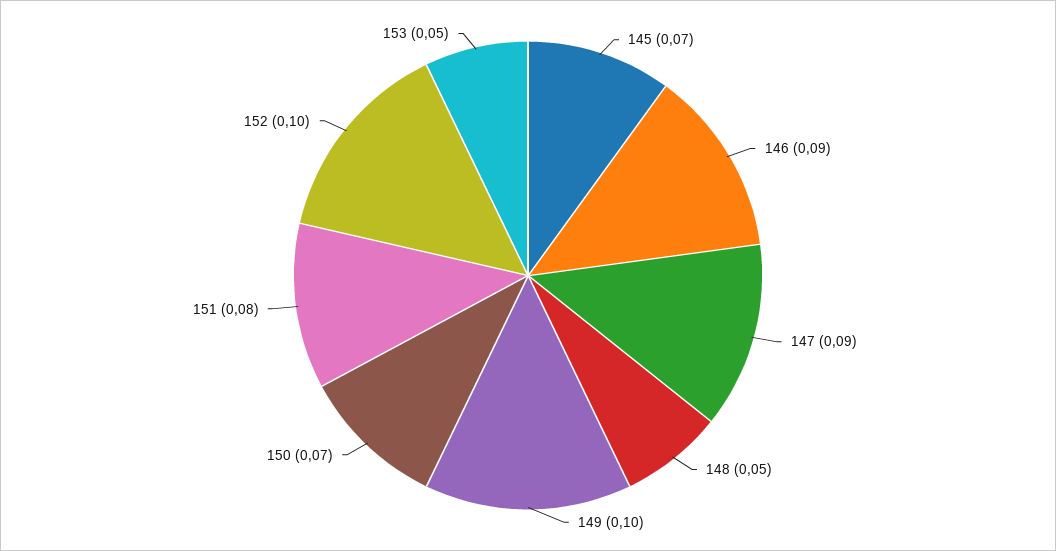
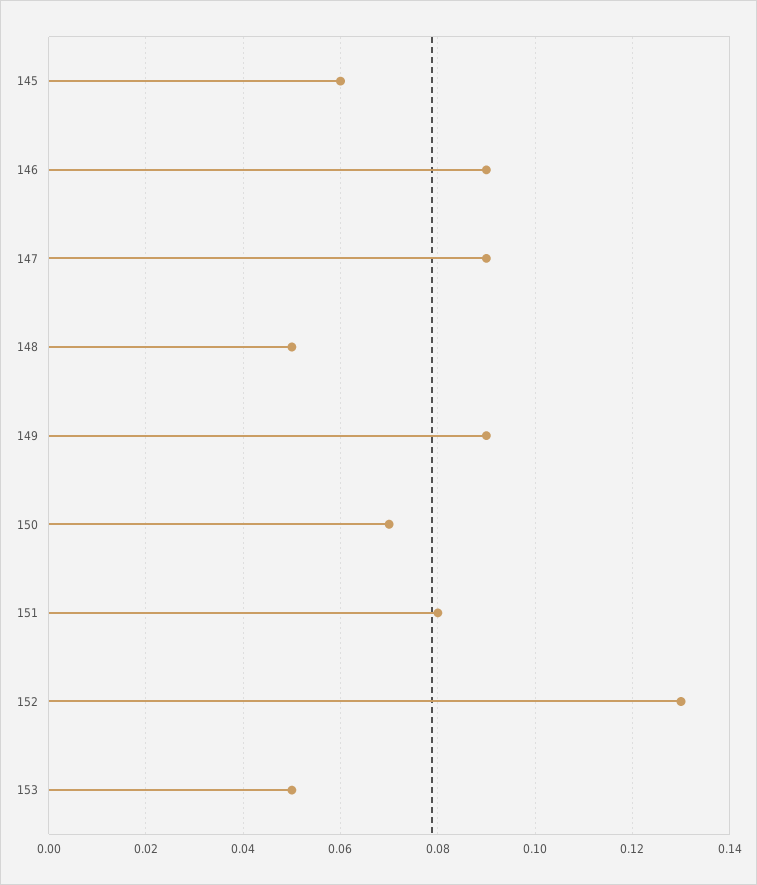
145: 0.07 -> 0.06
149: 0.1 -> 0.09
152: 0.1 -> 0.13

